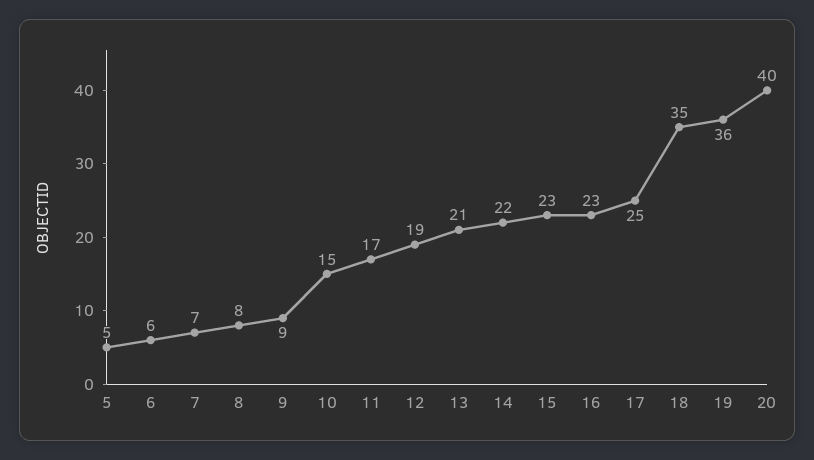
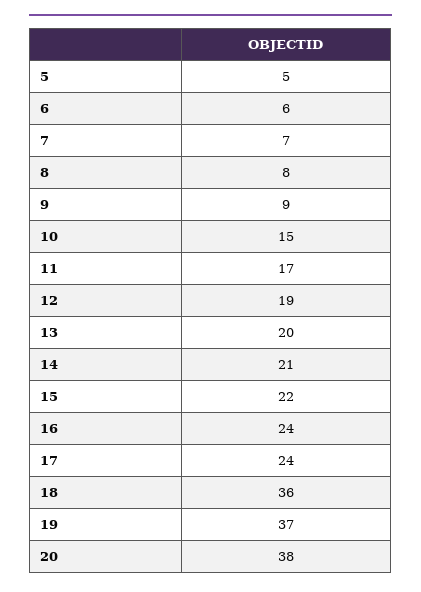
13: 21 -> 20
14: 22 -> 21
15: 23 -> 22
16: 23 -> 24
17: 25 -> 24
18: 35 -> 36
19: 36 -> 37
20: 40 -> 38

